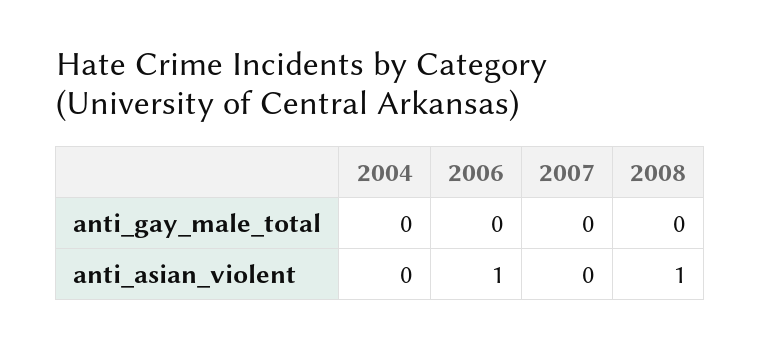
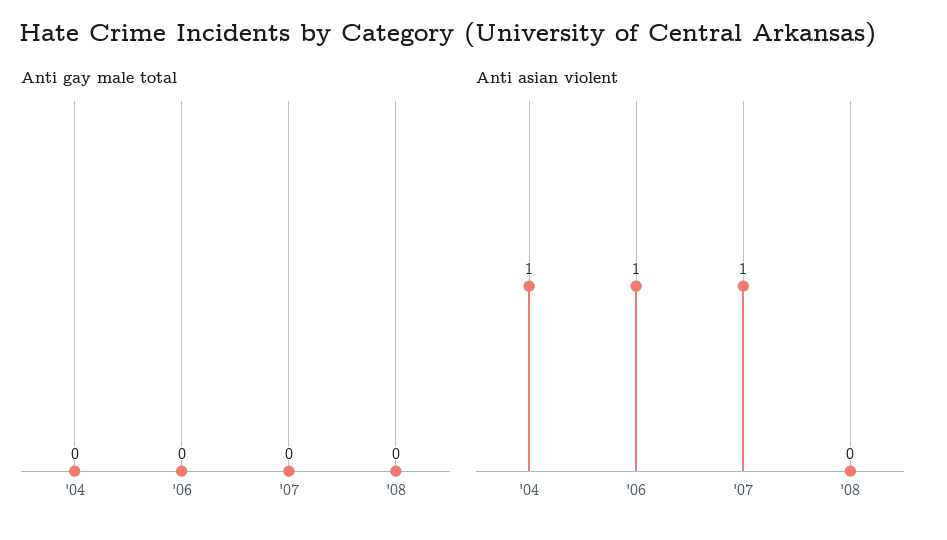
anti_asian_violent, 2004: 0 -> 1
anti_asian_violent, 2007: 0 -> 1
anti_asian_violent, 2008: 1 -> 0

